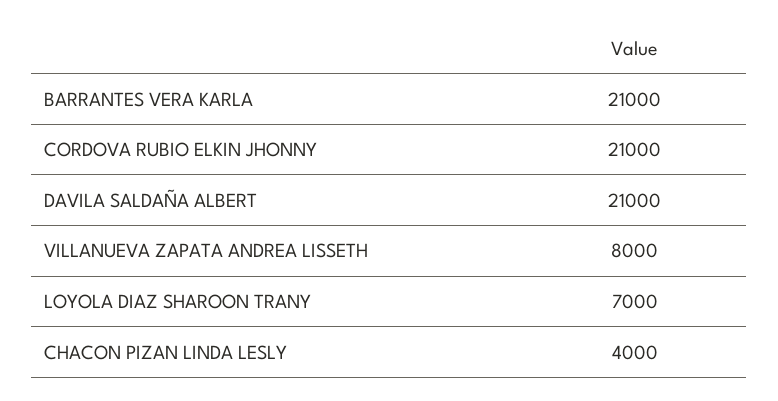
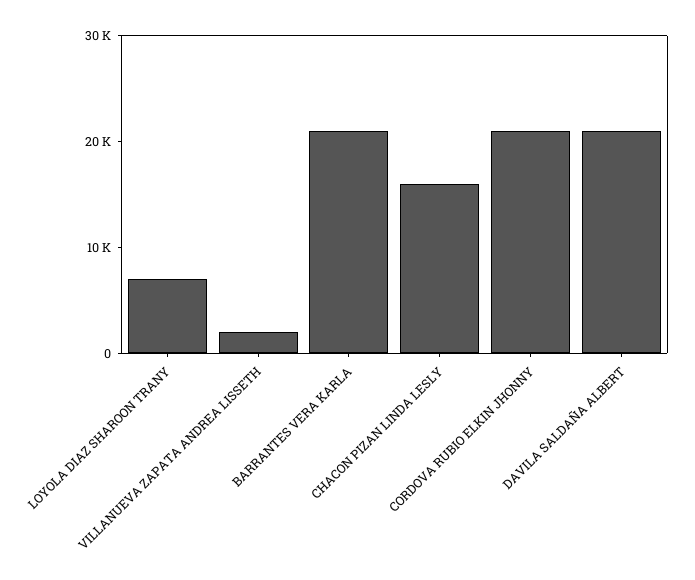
VILLANUEVA ZAPATA ANDREA LISSETH: 8000 -> 2000
CHACON PIZAN LINDA LESLY: 4000 -> 16000

